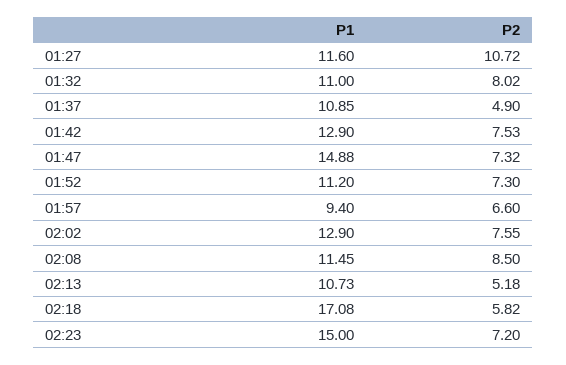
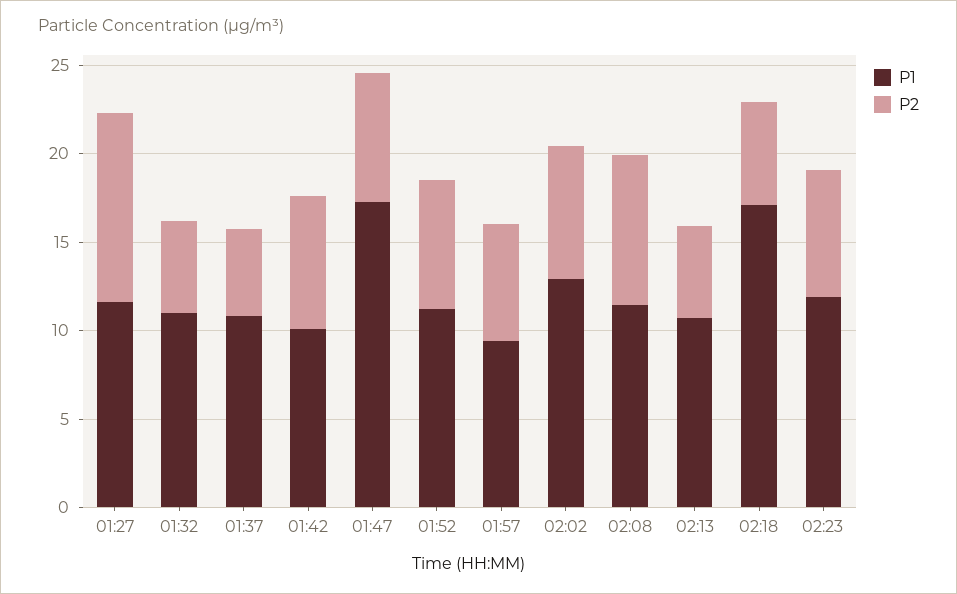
P2, 01:32: 8.02 -> 5
P1, 01:42: 12.9 -> 10
P1, 01:47: 14.88 -> 17
P1, 02:23: 15 -> 12

